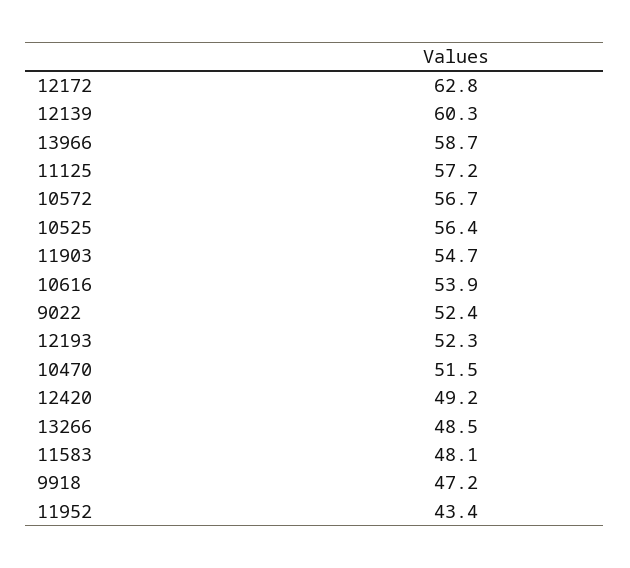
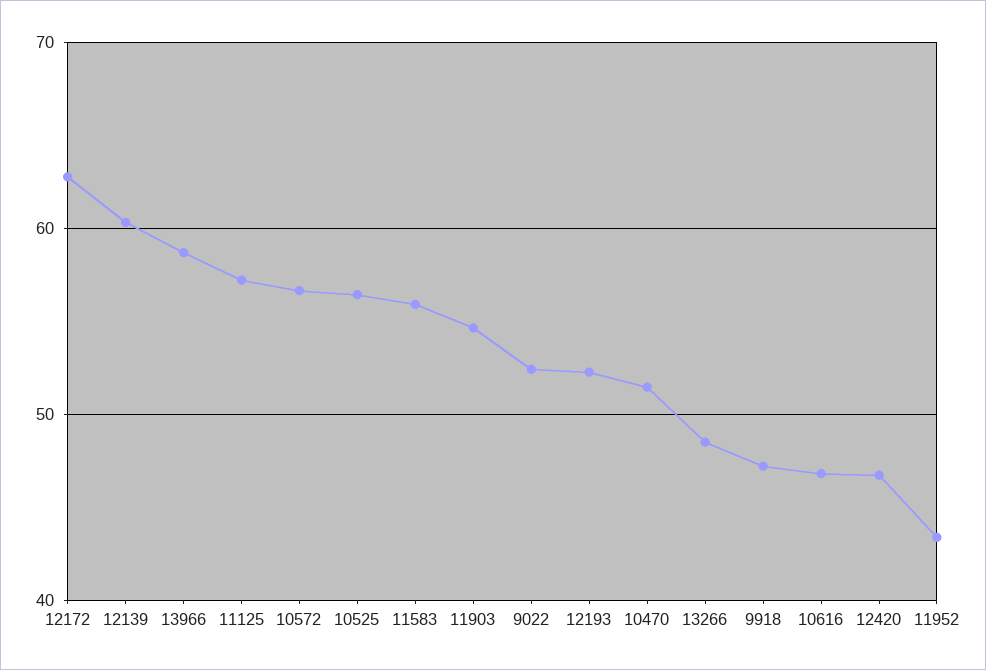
10616: 53.9 -> 47
12420: 49.2 -> 47
11583: 48.1 -> 56

